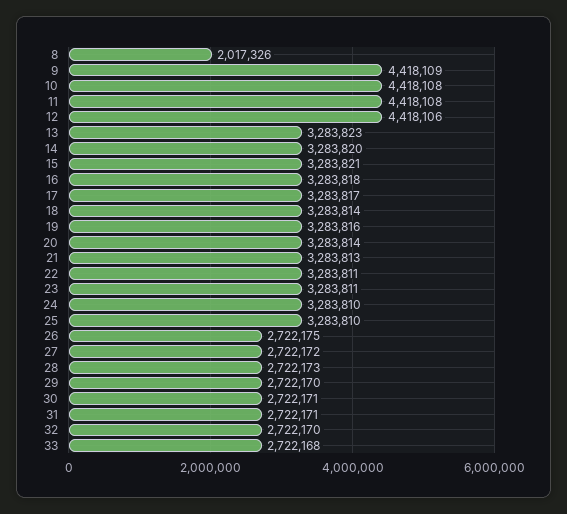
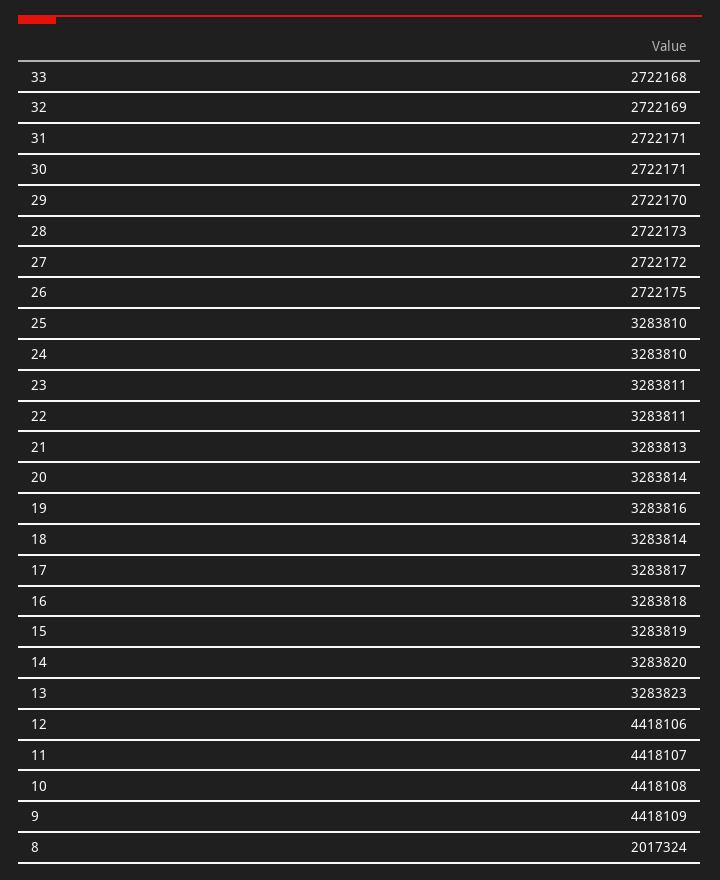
8: 2017326 -> 2017324
11: 4418108 -> 4418107
15: 3283821 -> 3283819
32: 2722170 -> 2722169

